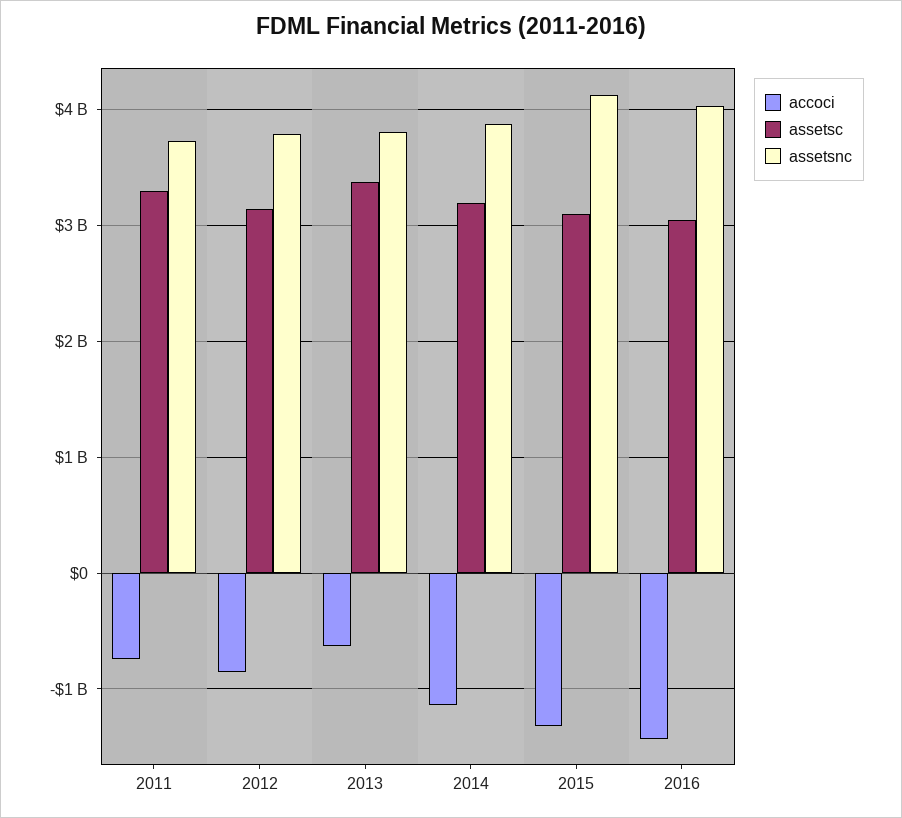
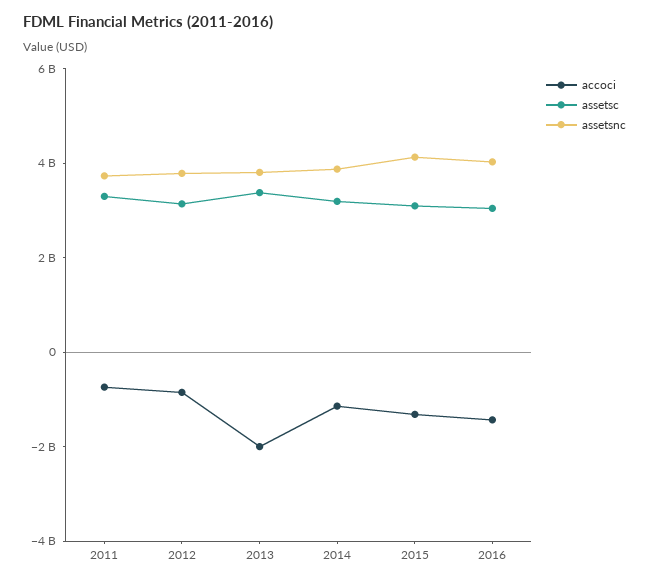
accoci, 2013: -600000000 -> -2000000000

